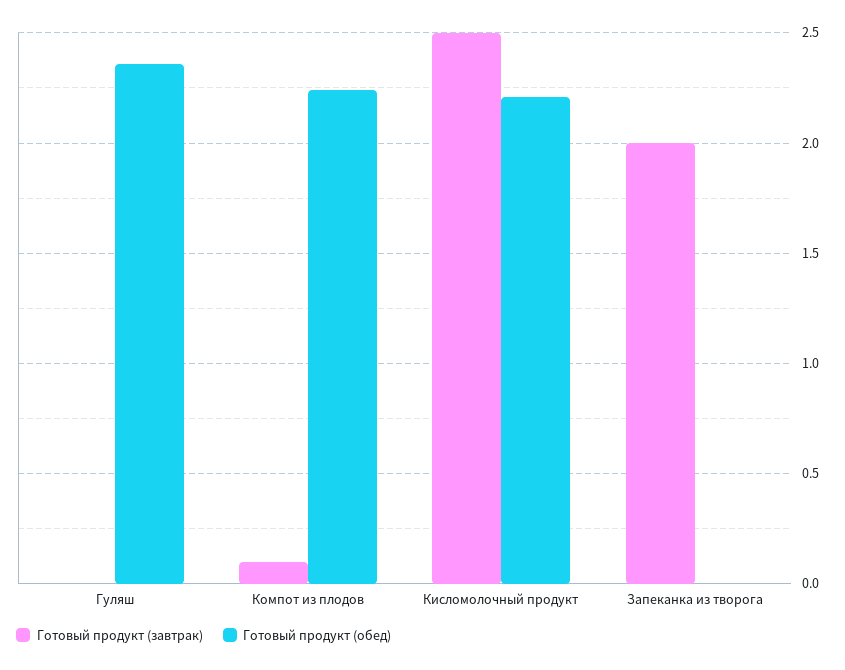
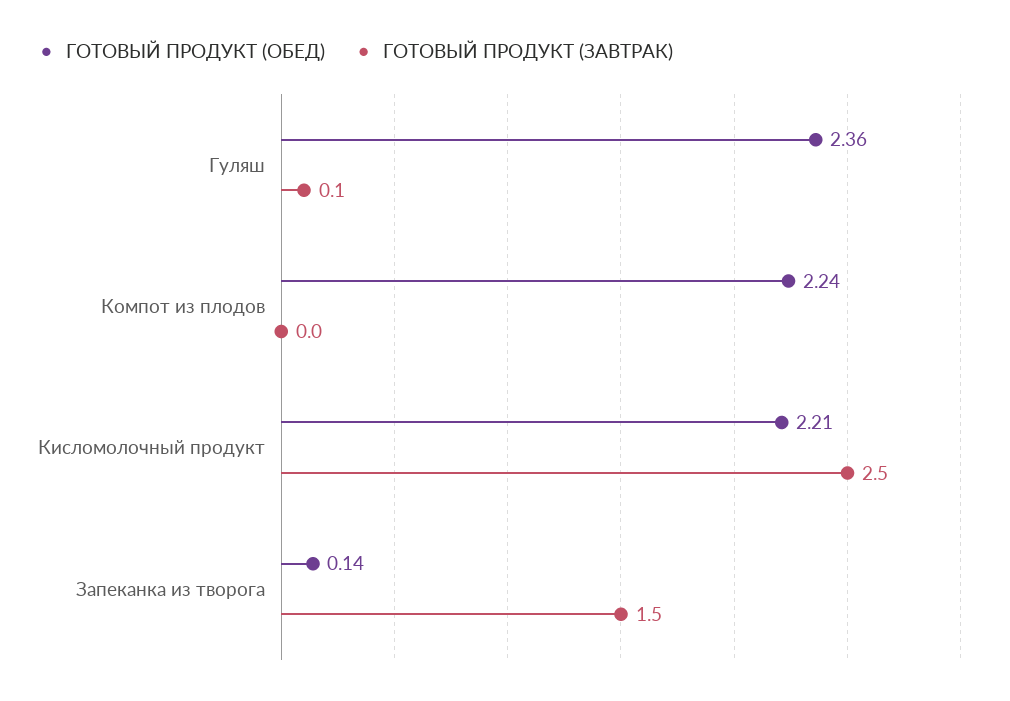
Готовый продукт (завтрак), Гуляш: 0 -> 0.1
Готовый продукт (завтрак), Компот из плодов: 0.1 -> 0
Готовый продукт (завтрак), Запеканка из творога: 2 -> 1.5
Готовый продукт (обед), Запеканка из творога: 0 -> 0.14

